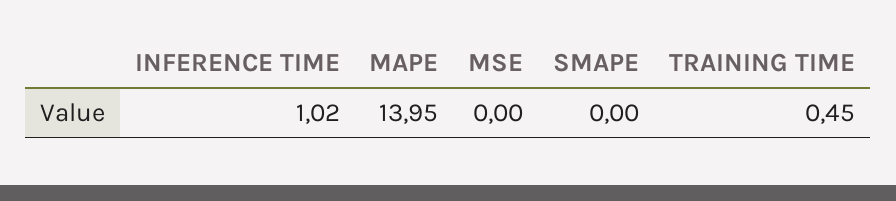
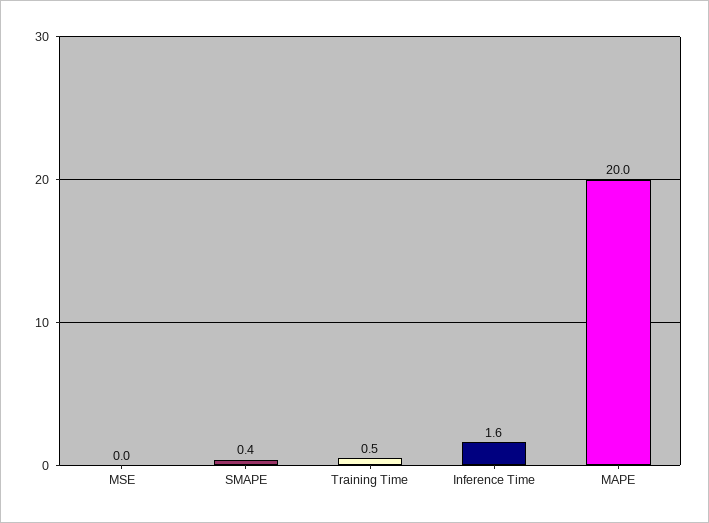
INFERENCE TIME: 1.02 -> 1.6
MAPE: 13.95 -> 20
SMAPE: 0 -> 0.4

